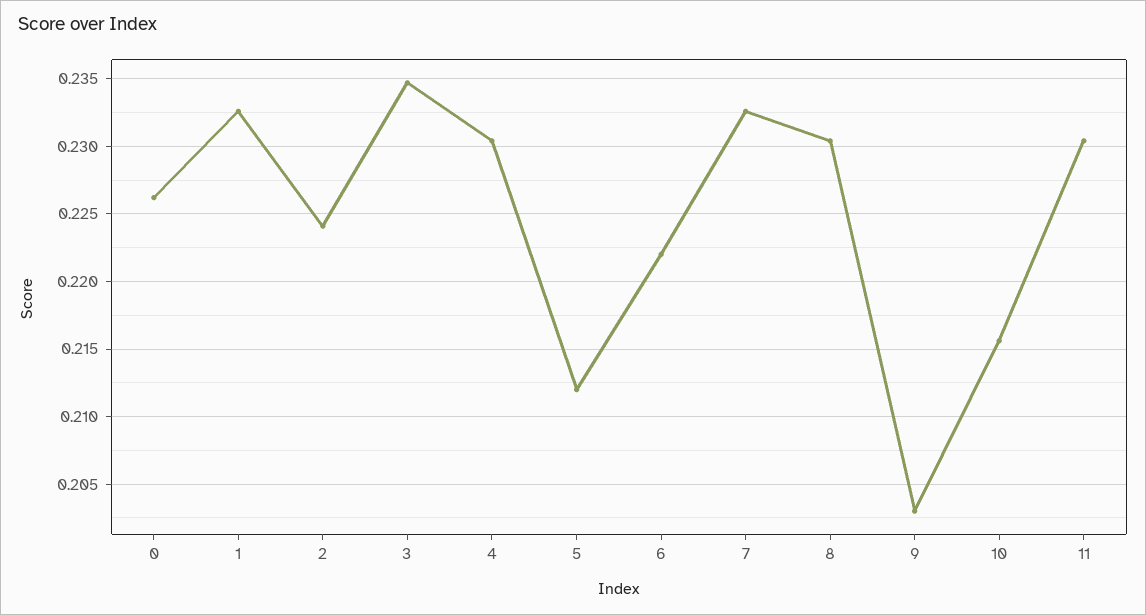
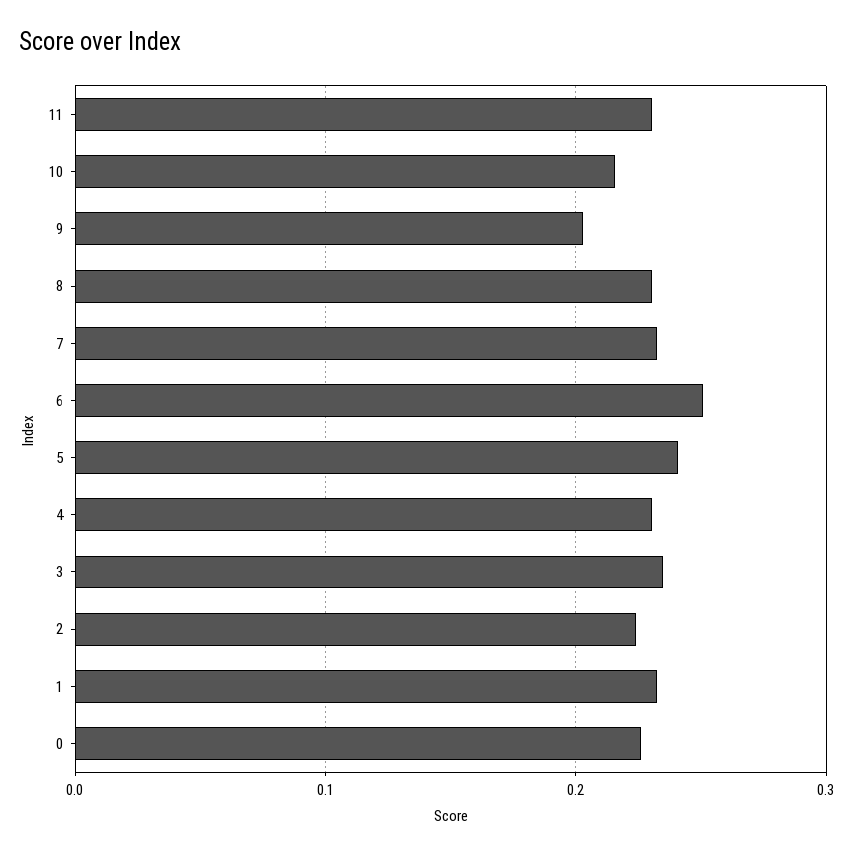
5: 0.212 -> 0.24
6: 0.222 -> 0.25

